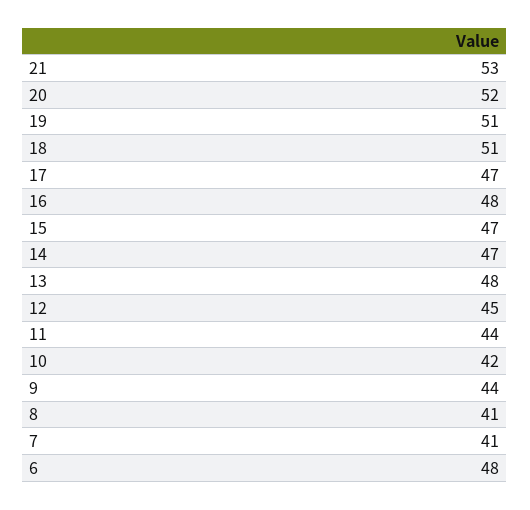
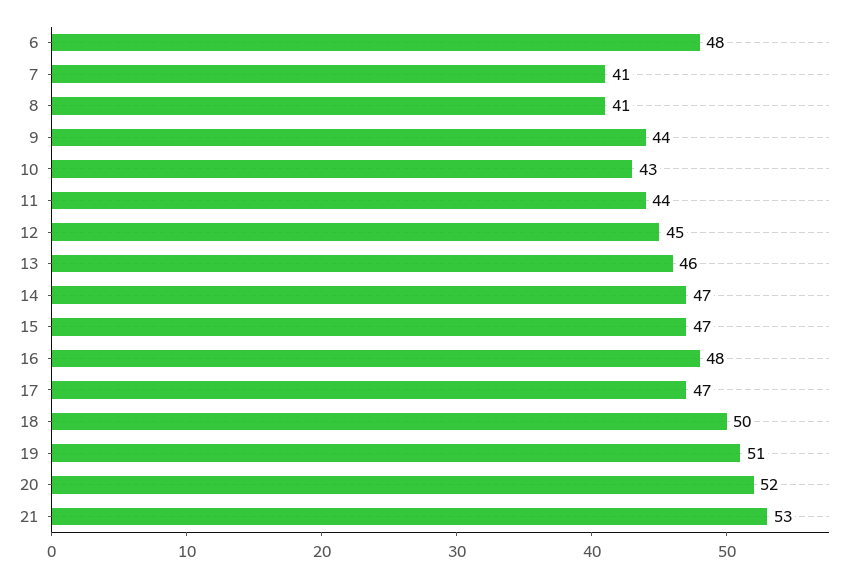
18: 51 -> 50
13: 48 -> 46
10: 42 -> 43

